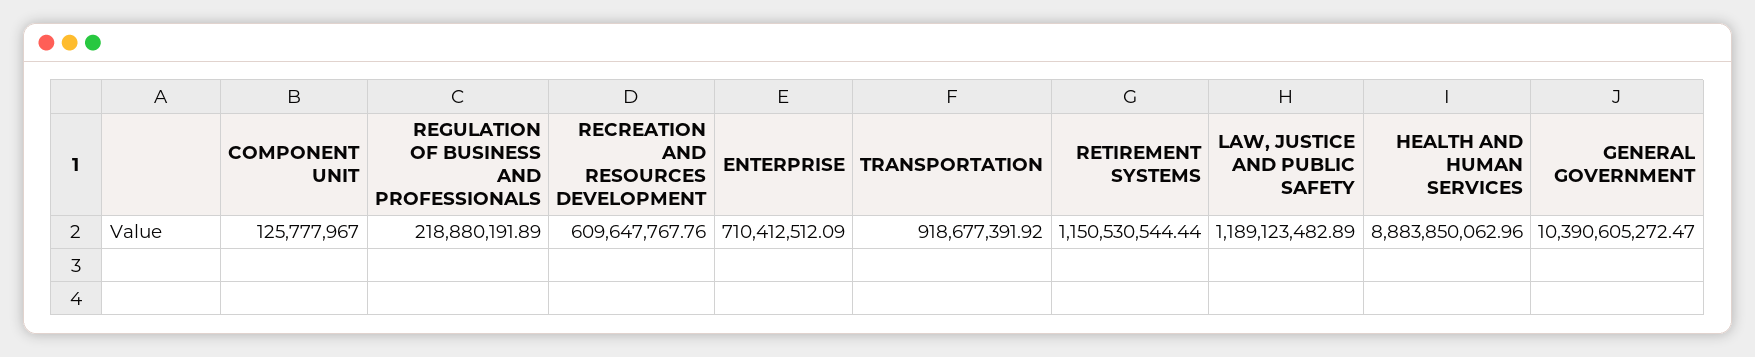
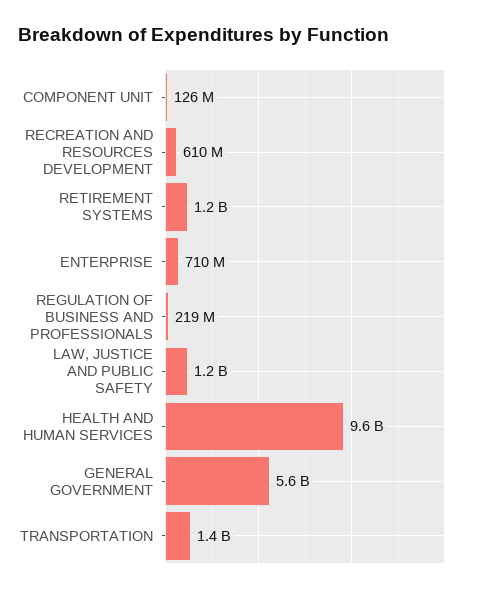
TRANSPORTATION: 918677391.92 -> 1400000000
HEALTH AND HUMAN SERVICES: 8883850062.96 -> 9600000000
GENERAL GOVERNMENT: 10390605272.47 -> 5600000000

